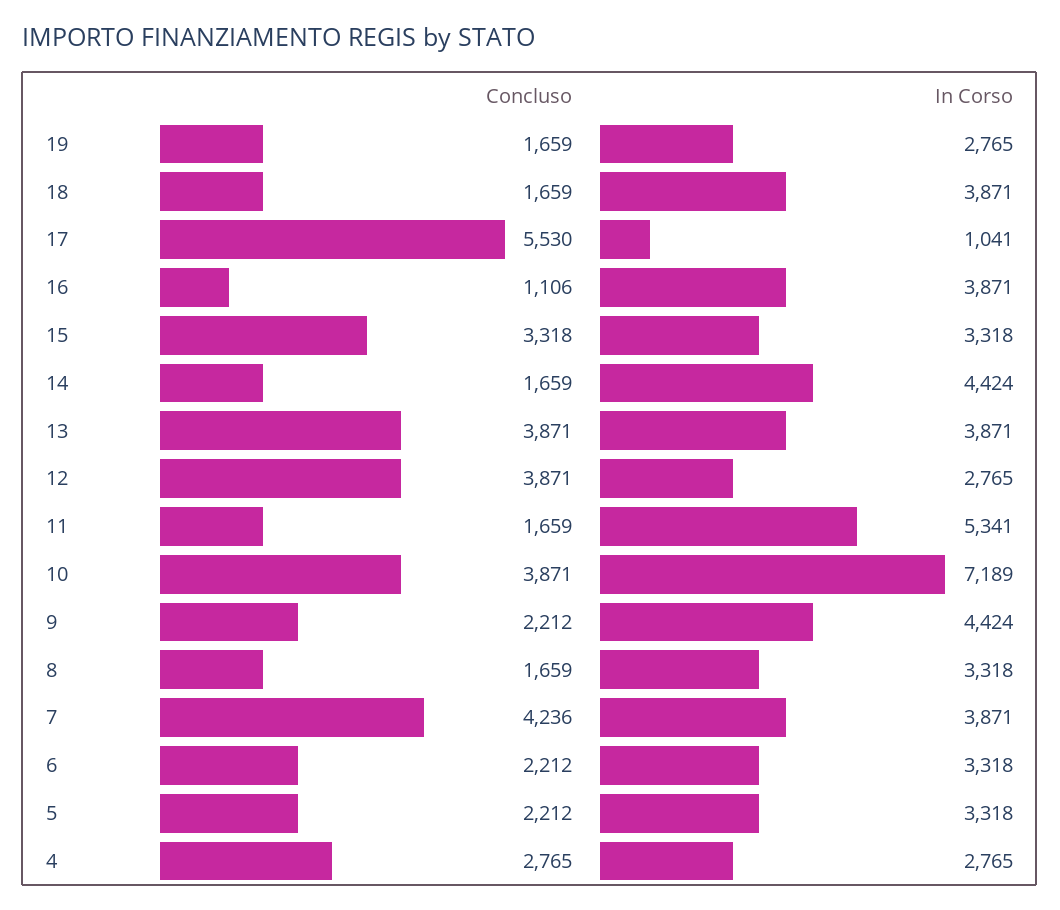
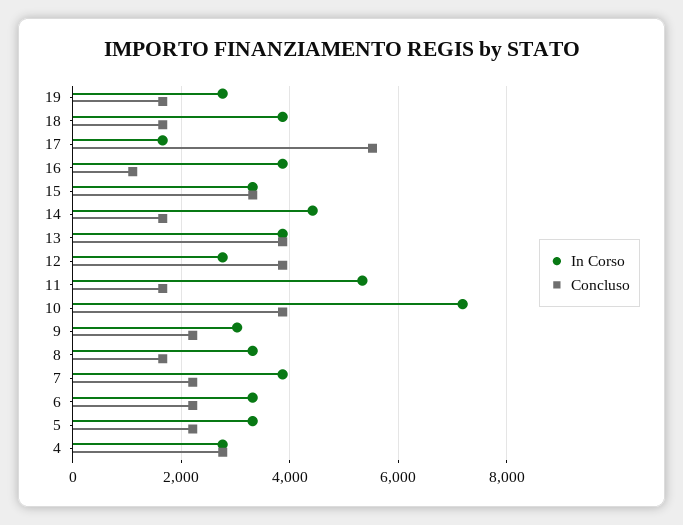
In Corso, 17: 1041 -> 1600
In Corso, 9: 4424 -> 3000
Concluso, 7: 4236 -> 2200

